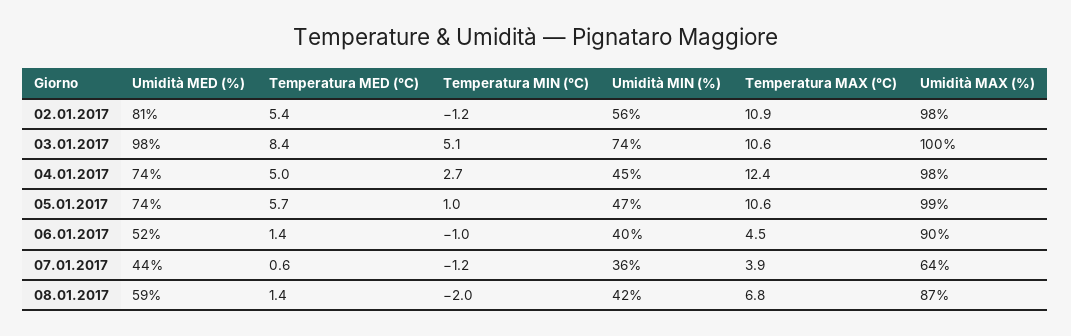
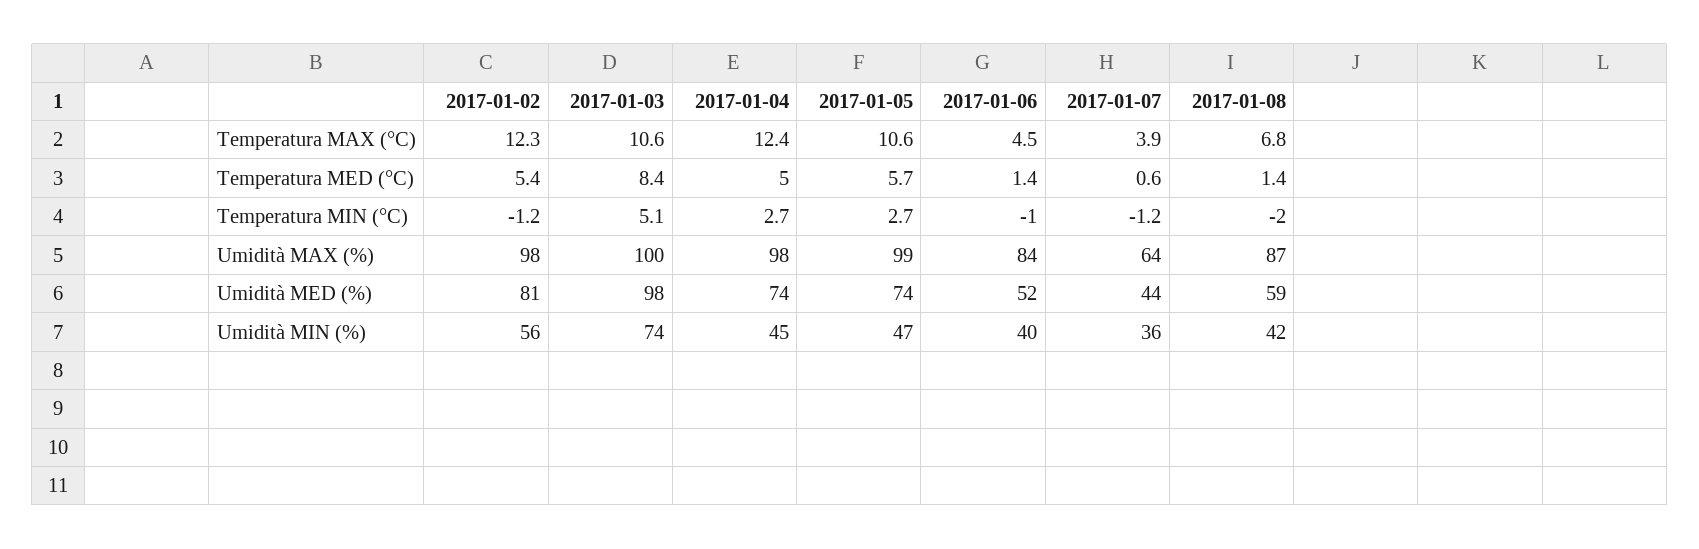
Temperatura MAX (°C), 02.01.2017: 10.9 -> 12.3
Temperatura MIN (°C), 05.01.2017: 1 -> 2.7
Umidità MAX (%), 06.01.2017: 90 -> 84

